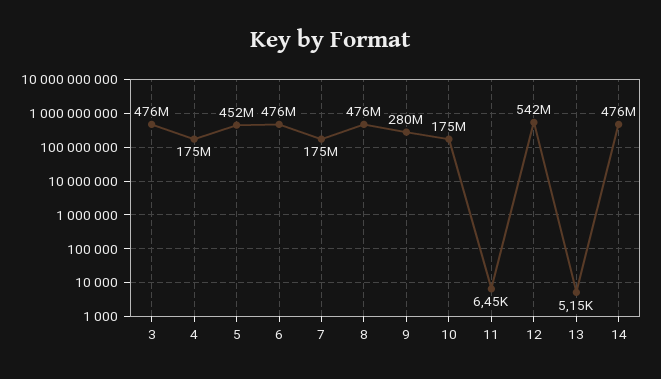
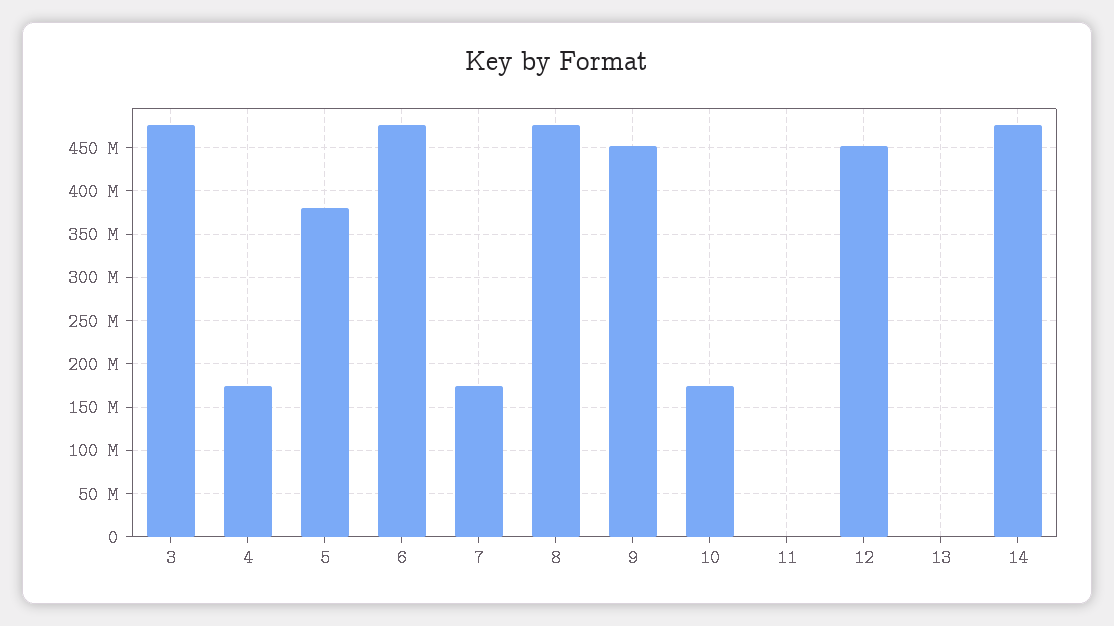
5: 452000000 -> 380000000
9: 280000000 -> 450000000
12: 542000000 -> 450000000

